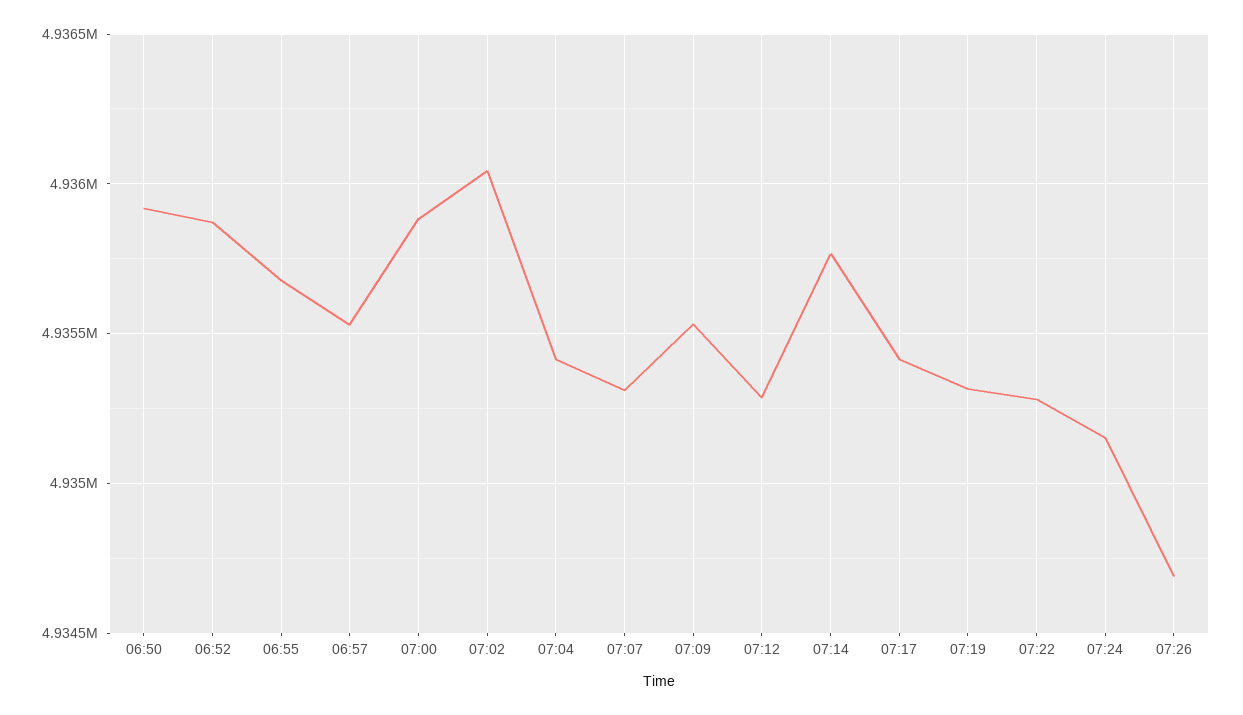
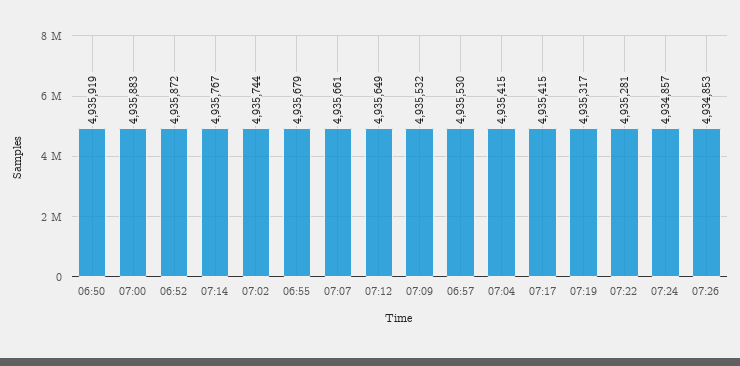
07:02: 4936050 -> 4935744
07:07: 4935300 -> 4935661
07:12: 4935300 -> 4935649
07:24: 4935150 -> 4934857
07:26: 4934700 -> 4934853

